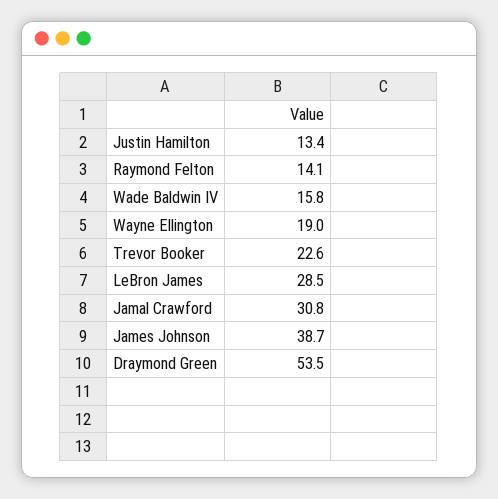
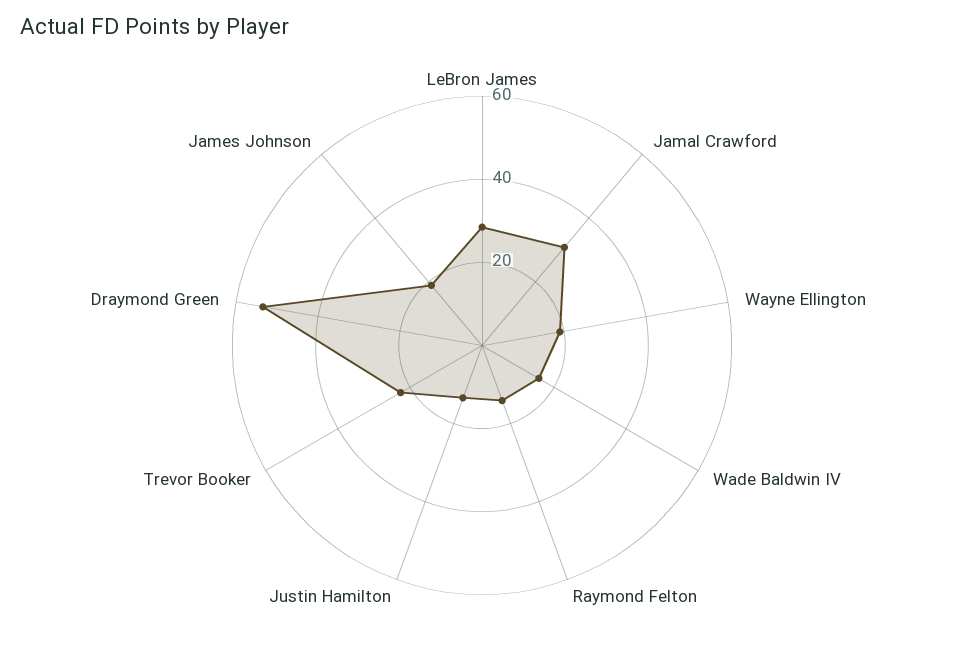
James Johnson: 38.7 -> 20

